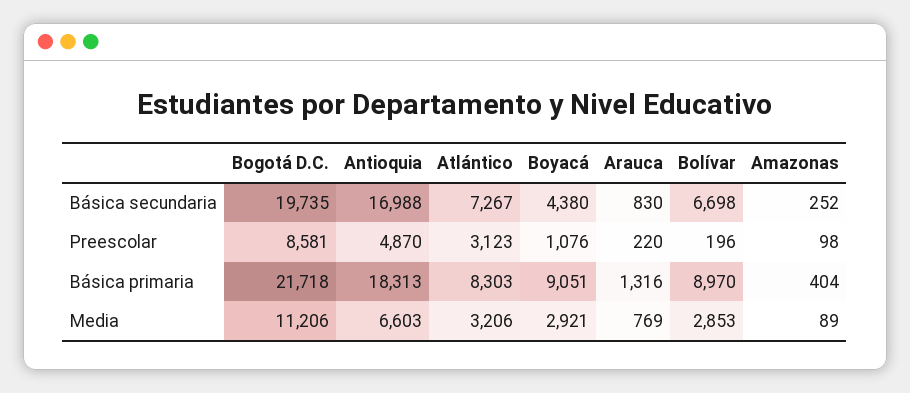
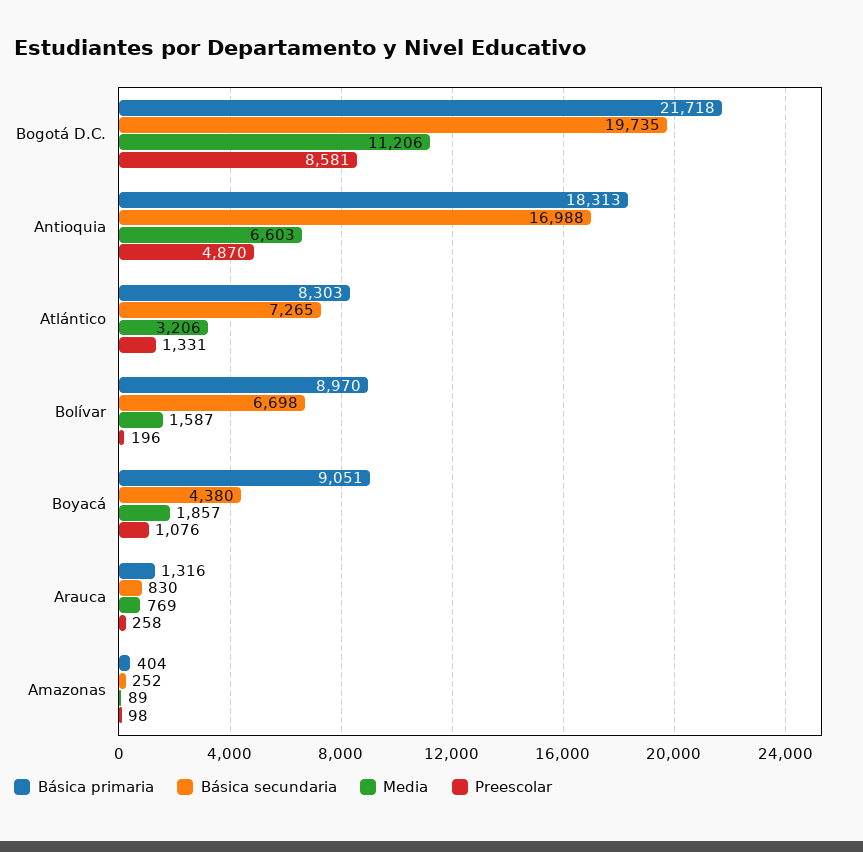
Básica secundaria, Atlántico: 7267 -> 7265
Preescolar, Atlántico: 3123 -> 1331
Preescolar, Arauca: 220 -> 258
Media, Boyacá: 2921 -> 1857
Media, Bolívar: 2853 -> 1587

